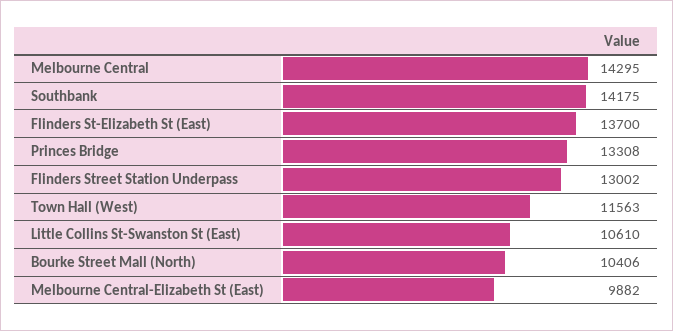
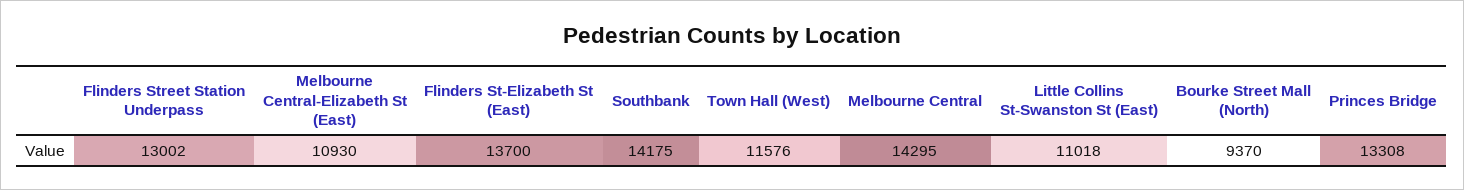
Town Hall (West): 11563 -> 11576
Little Collins St-Swanston St (East): 10610 -> 11018
Bourke Street Mall (North): 10406 -> 9370
Melbourne Central-Elizabeth St (East): 9882 -> 10930

